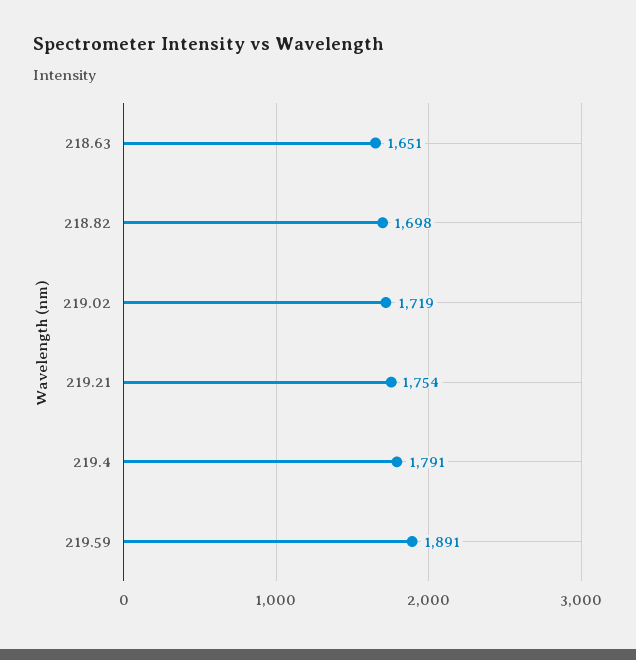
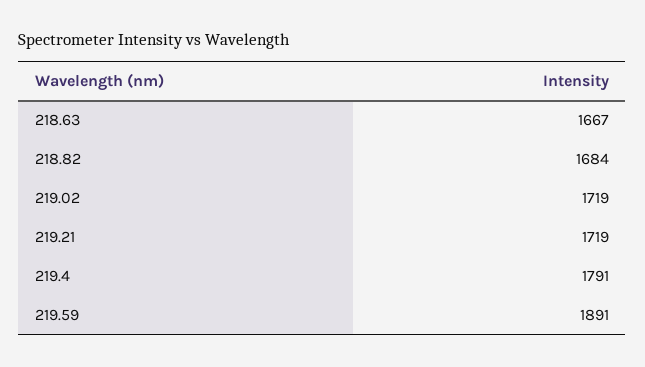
218.63: 1651 -> 1667
218.82: 1698 -> 1684
219.21: 1754 -> 1719

